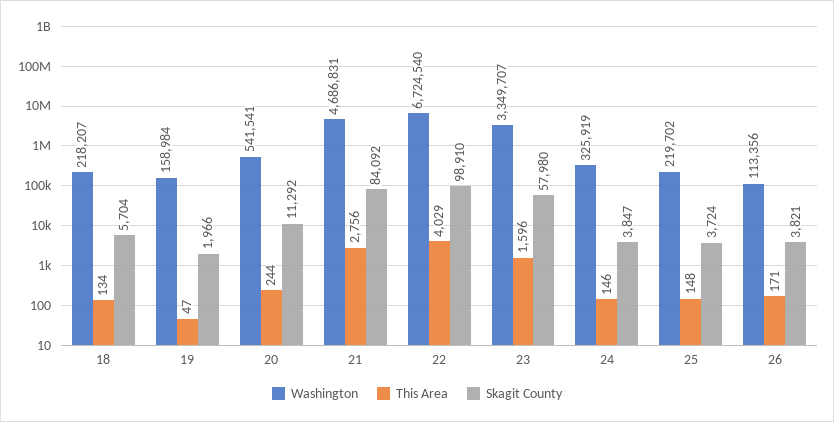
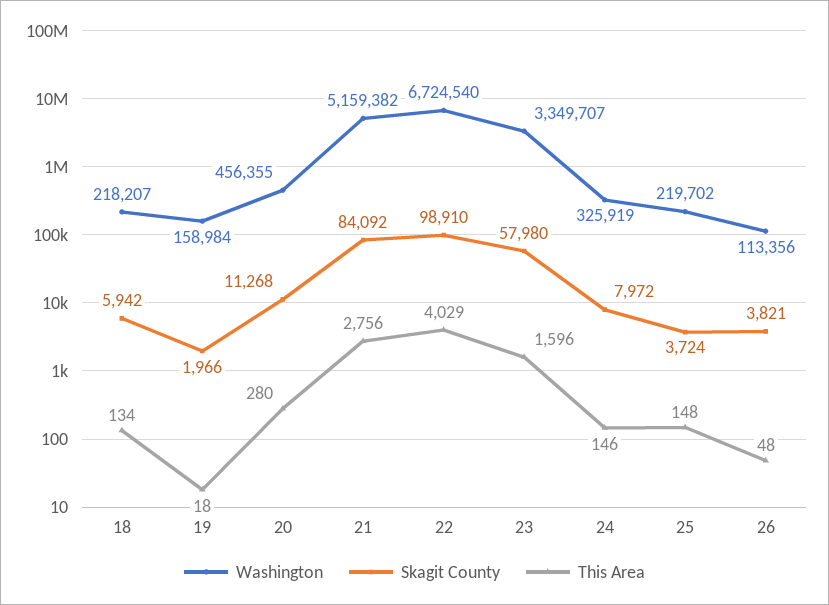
Skagit County, 18: 5704 -> 5942
This Area, 19: 47 -> 18
Washington, 20: 541541 -> 456355
This Area, 20: 244 -> 280
Skagit County, 20: 11292 -> 11268
Washington, 21: 4686831 -> 5159382
Skagit County, 24: 3847 -> 7972
This Area, 26: 171 -> 48

